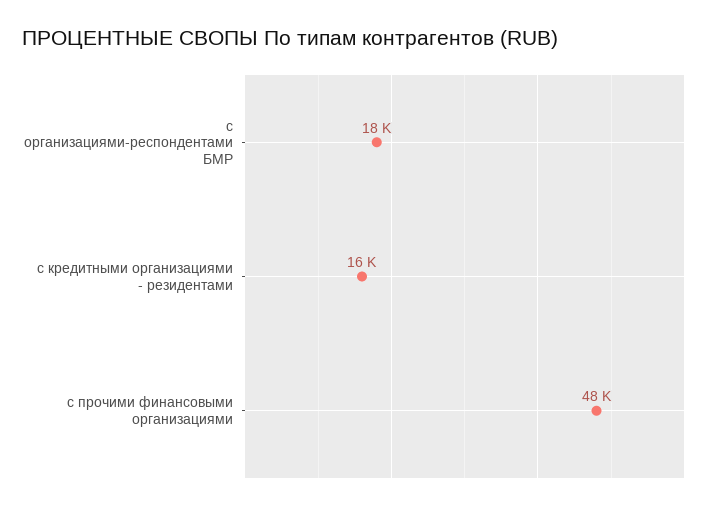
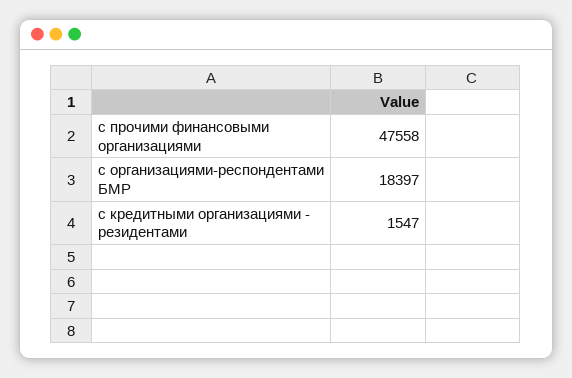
с кредитными организациями - резидентами: 16000 -> 1547

